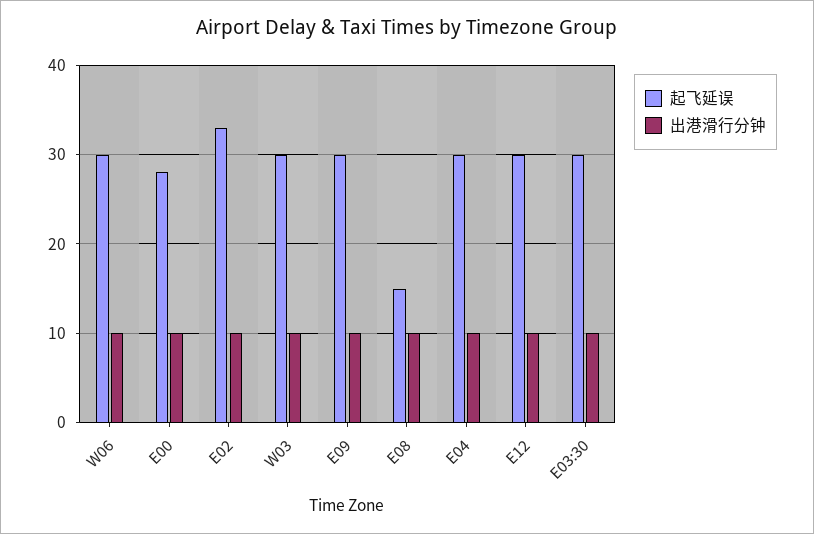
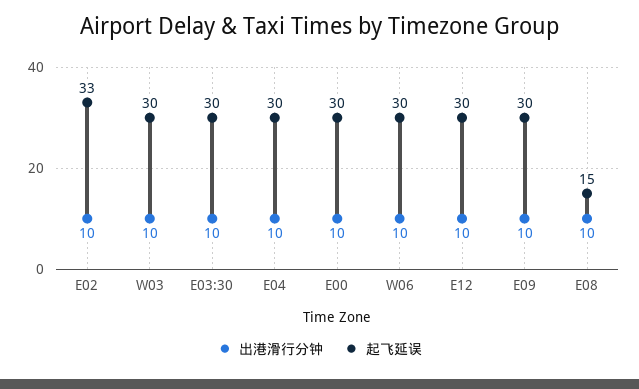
起飞延误, E00: 28 -> 30

